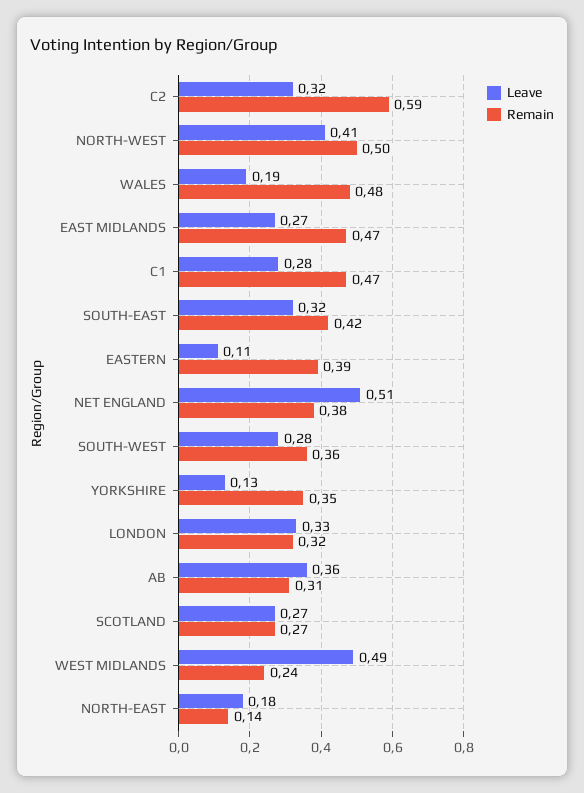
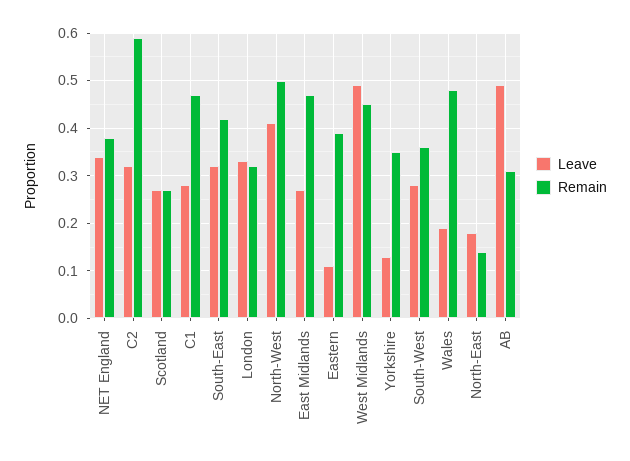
Leave, NET ENGLAND: 0.51 -> 0.35
Leave, AB: 0.36 -> 0.5
Remain, WEST MIDLANDS: 0.24 -> 0.45

